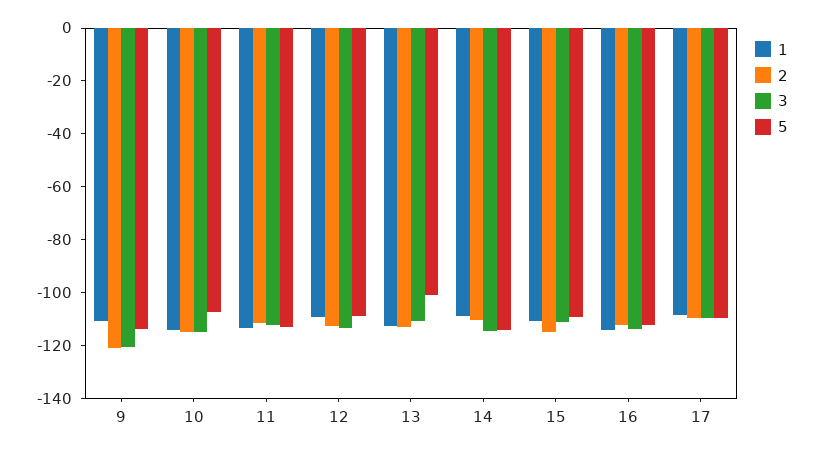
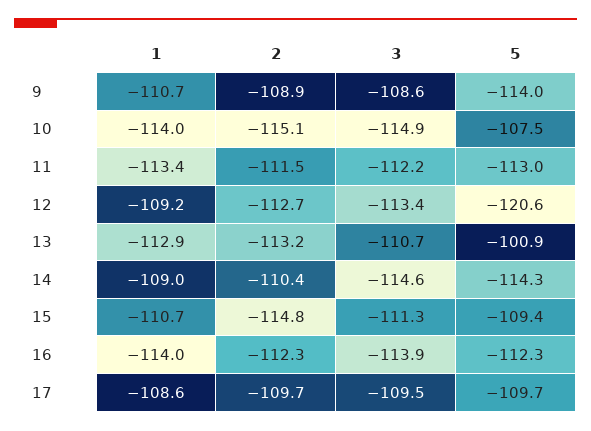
2, 9: -120 -> -108.9
3, 9: -120 -> -108.6
5, 12: -110 -> -120.6

